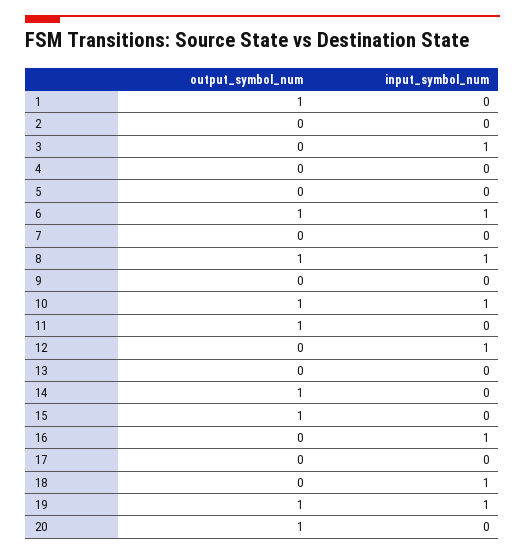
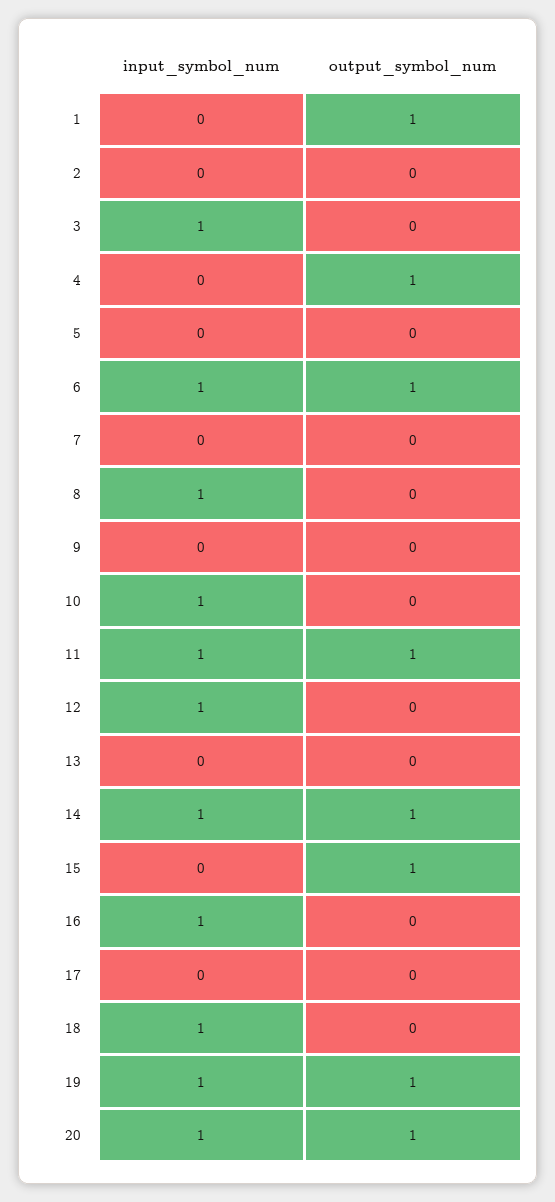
output_symbol_num, 4: 0 -> 1
output_symbol_num, 8: 1 -> 0
output_symbol_num, 10: 1 -> 0
input_symbol_num, 11: 0 -> 1
input_symbol_num, 14: 0 -> 1
input_symbol_num, 20: 0 -> 1

